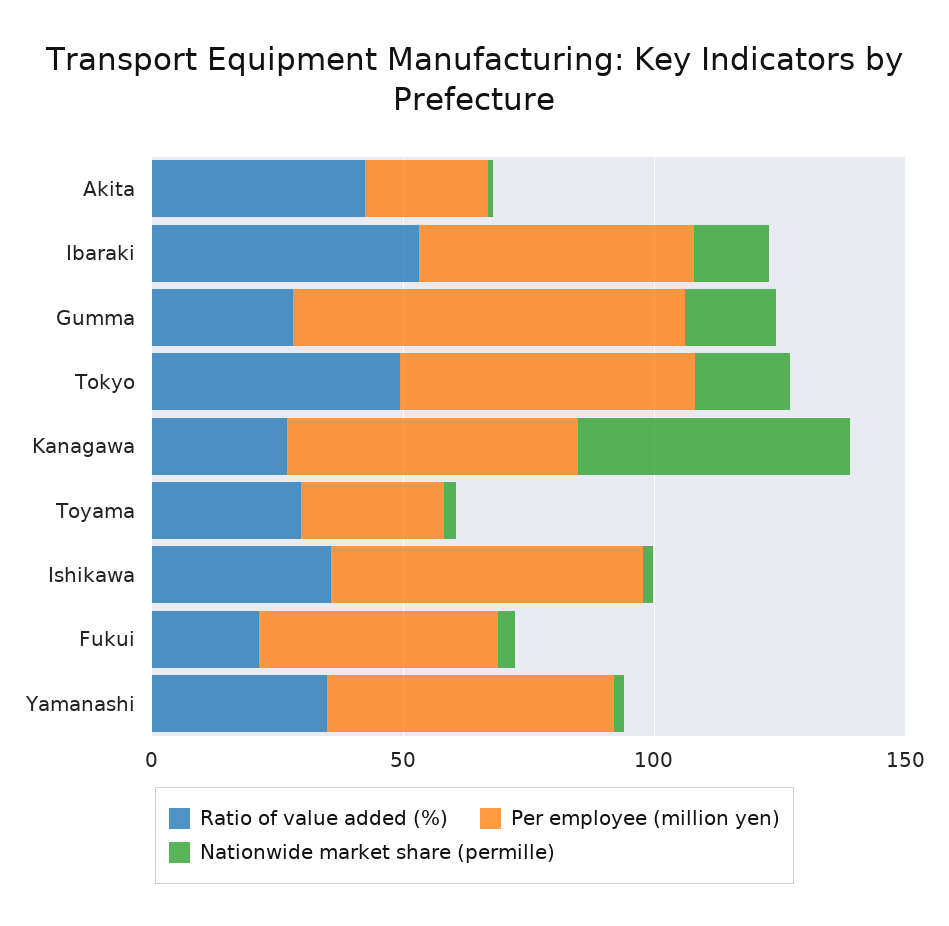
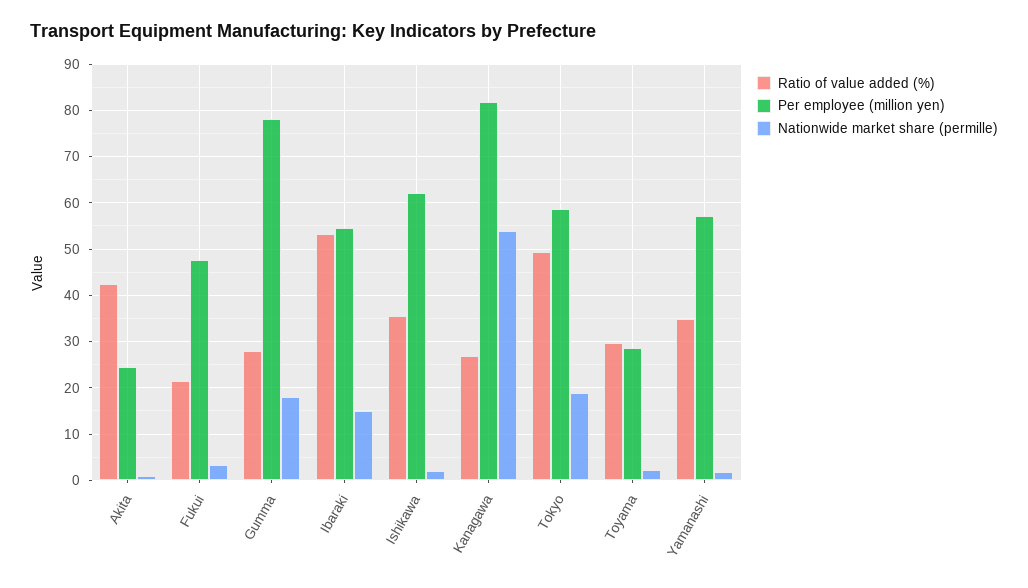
Per employee (million yen), Kanagawa: 60 -> 82

